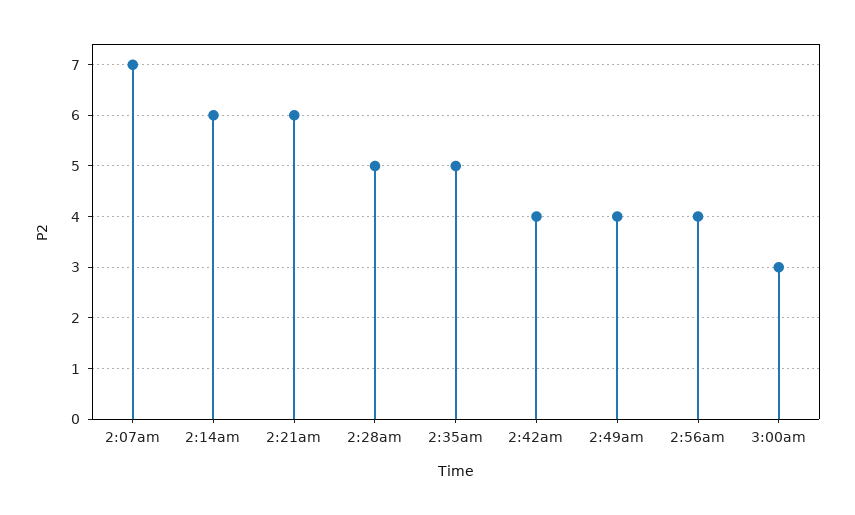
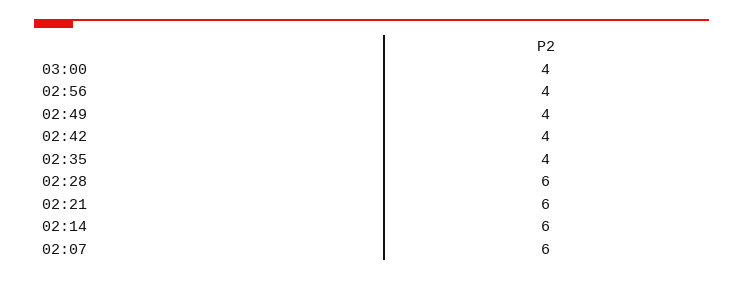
2:07am: 7 -> 6
2:28am: 5 -> 6
2:35am: 5 -> 4
3:00am: 3 -> 4

